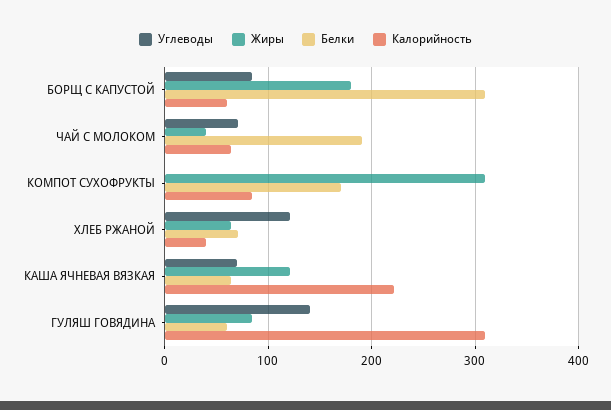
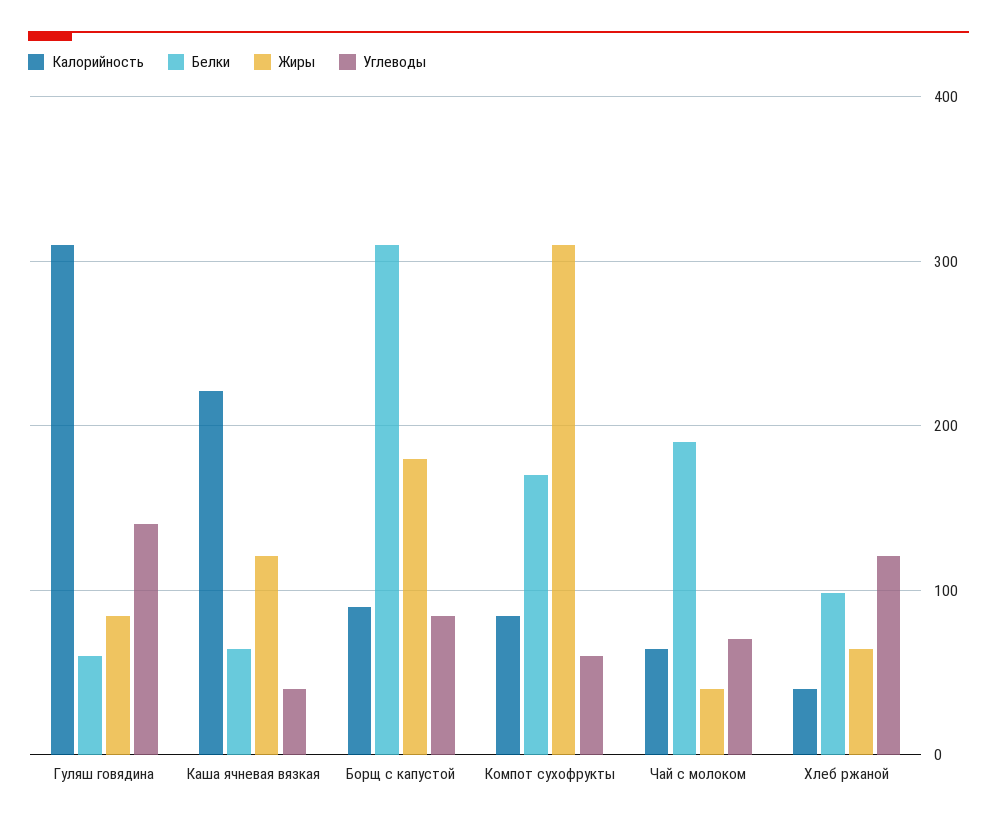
Калорийность, БОРЩ С КАПУСТОЙ: 60 -> 90
Углеводы, КОМПОТ СУХОФРУКТЫ: 0 -> 60
Белки, ХЛЕБ РЖАНОЙ: 70 -> 100
Углеводы, КАША ЯЧНЕВАЯ ВЯЗКАЯ: 70 -> 40

